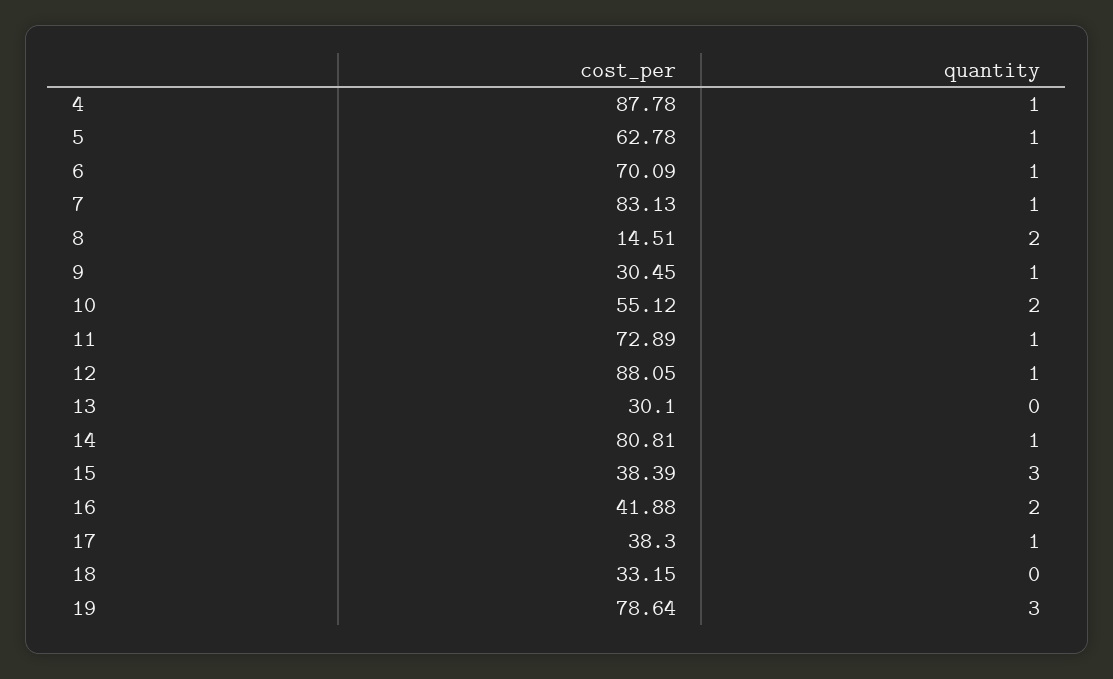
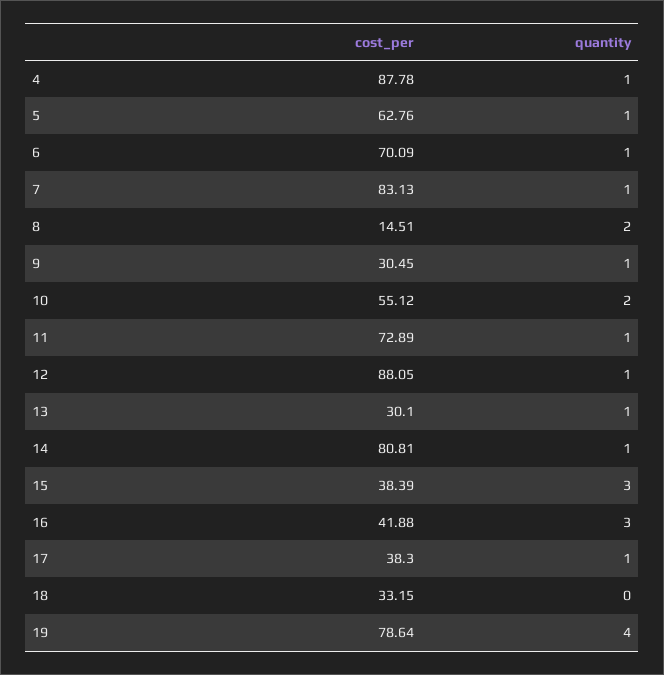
cost_per, 5: 62.78 -> 62.76
quantity, 13: 0 -> 1
quantity, 16: 2 -> 3
quantity, 19: 3 -> 4

